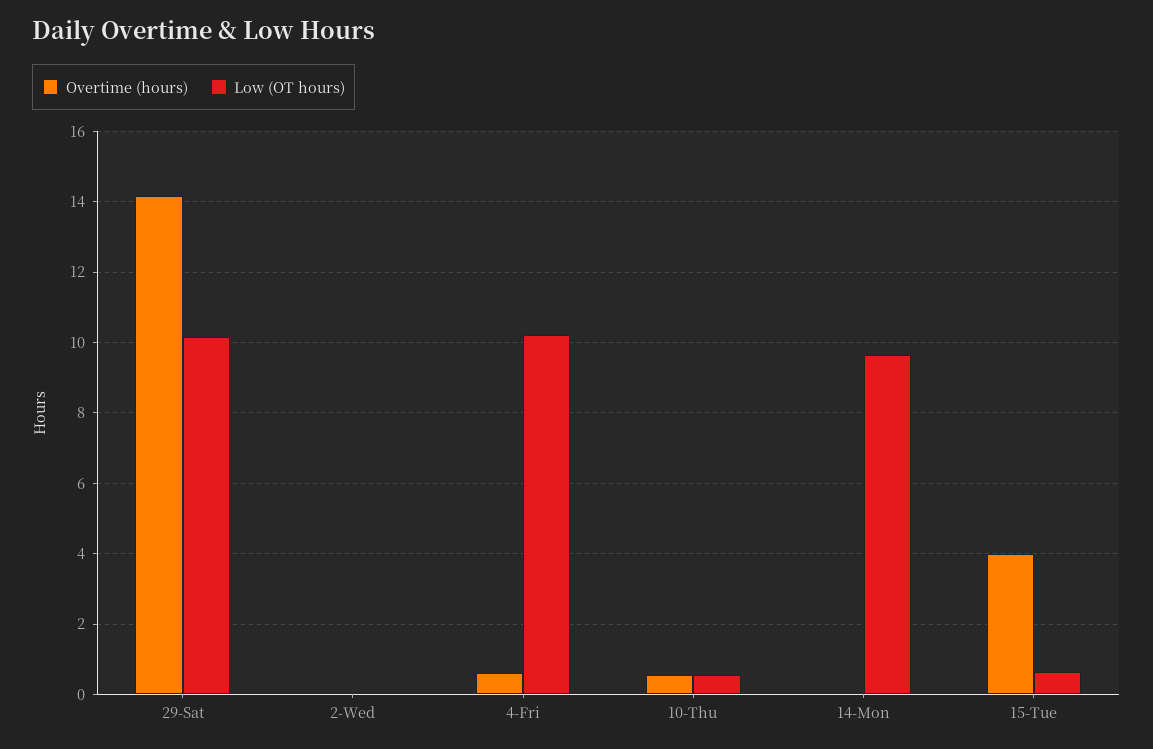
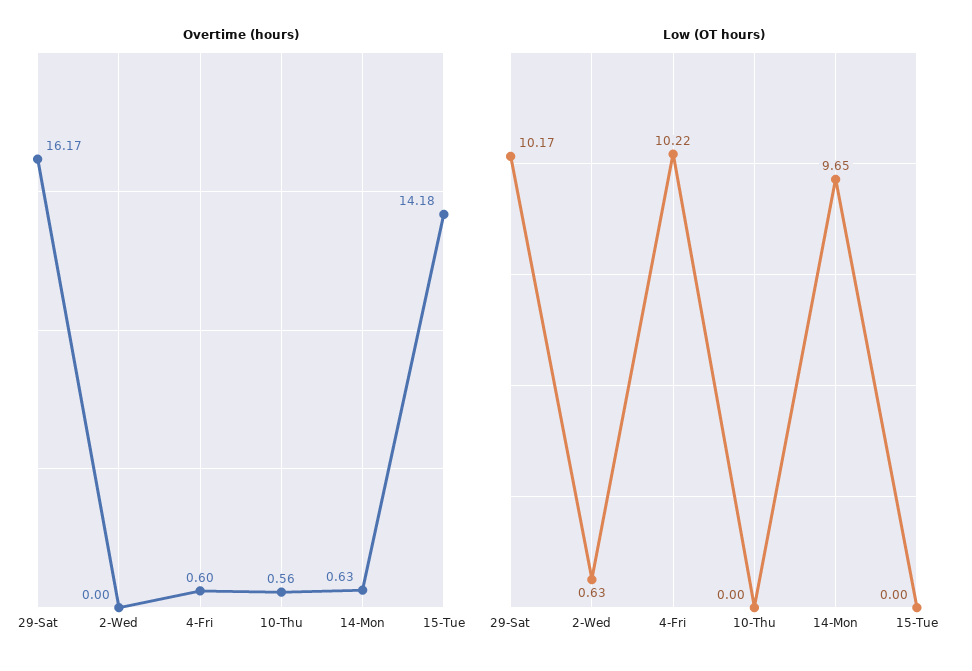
Overtime (hours), 29-Sat: 14.2 -> 16.17
Low (OT hours), 2-Wed: 0 -> 0.63
Low (OT hours), 10-Thu: 0.6 -> 0
Overtime (hours), 14-Mon: 0 -> 0.63
Overtime (hours), 15-Tue: 4 -> 14.18
Low (OT hours), 15-Tue: 0.6 -> 0

